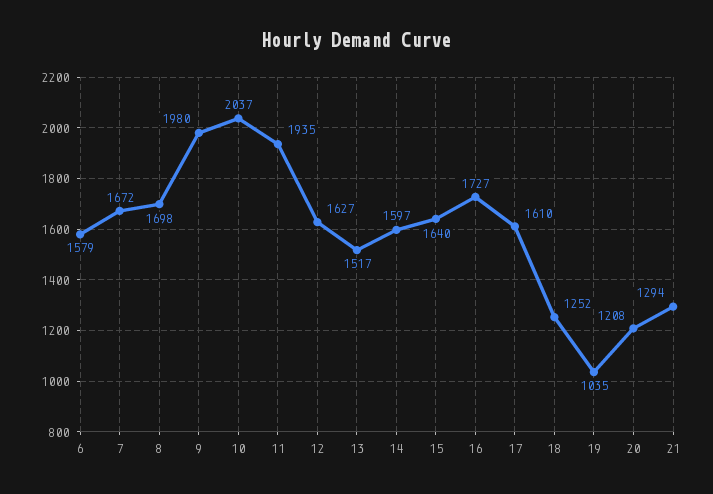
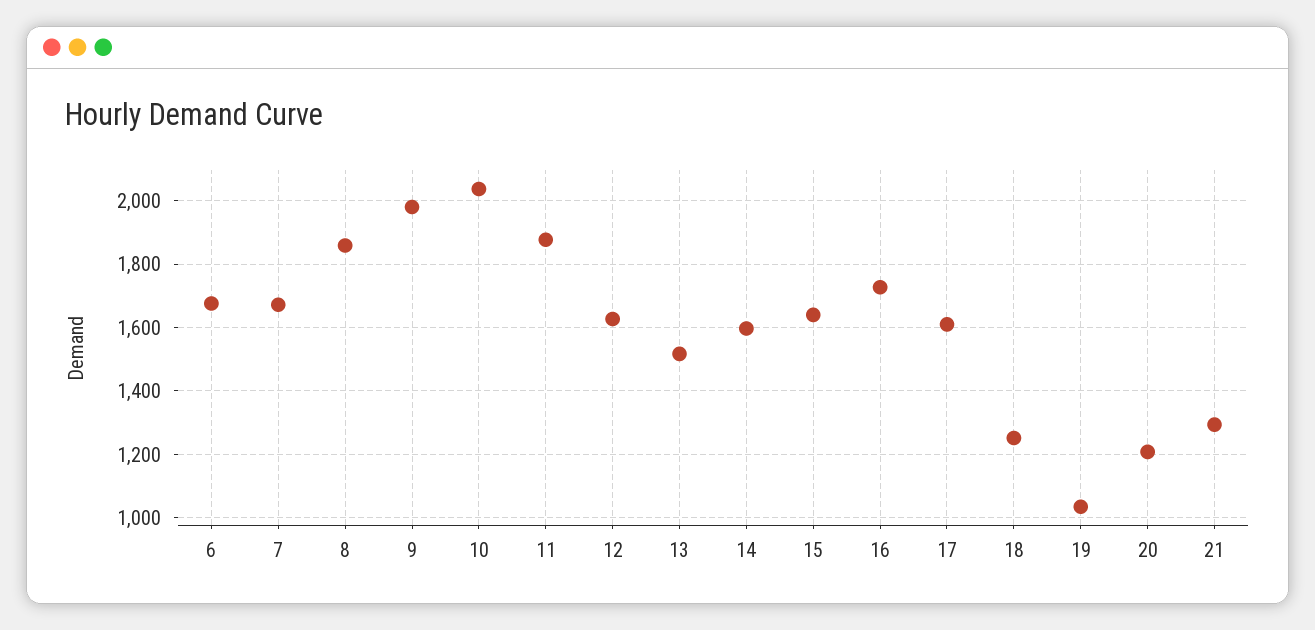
6: 1579 -> 1680
8: 1698 -> 1860
11: 1935 -> 1880

